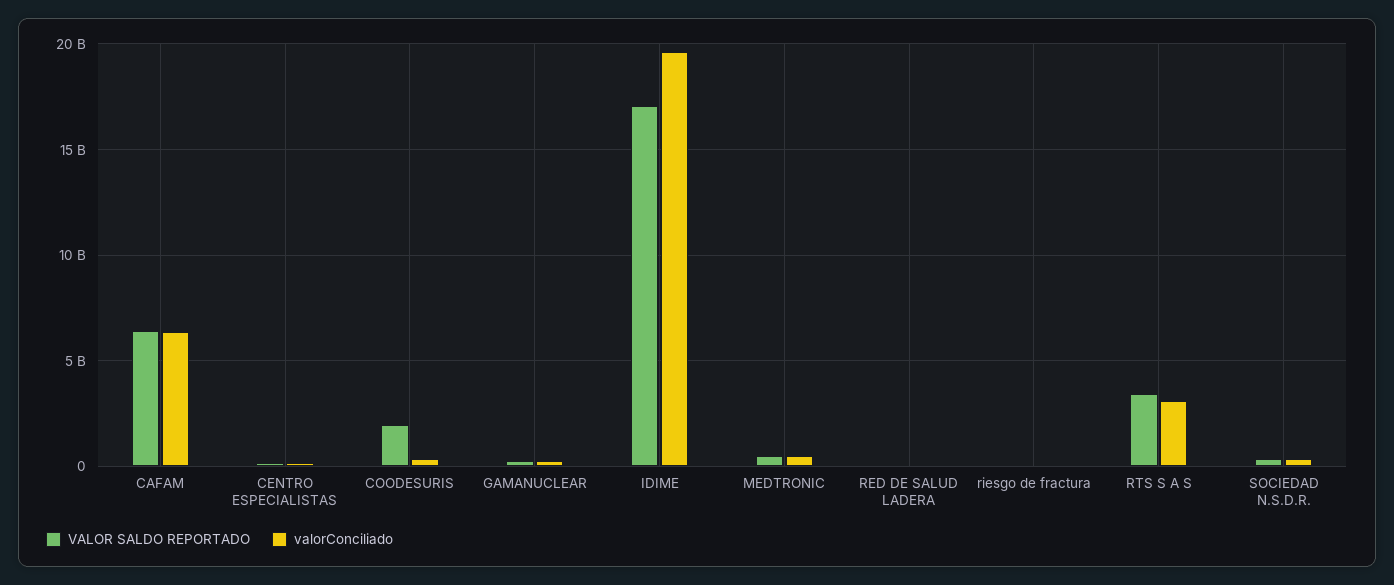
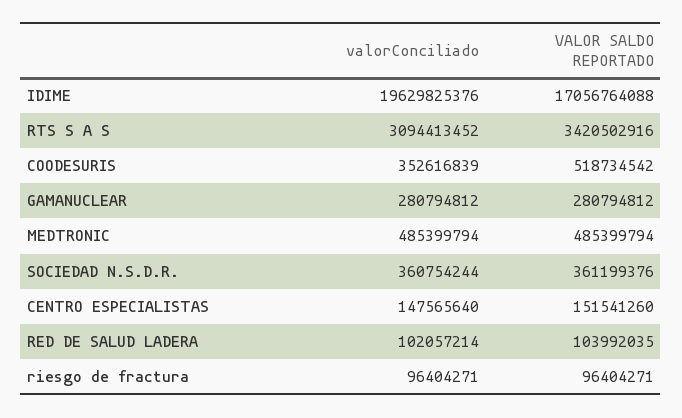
VALOR SALDO REPORTADO, CAFAM: 6500000000 -> none
valorConciliado, CAFAM: 6500000000 -> none
VALOR SALDO REPORTADO, COODESURIS: 2000000000 -> 518734542

